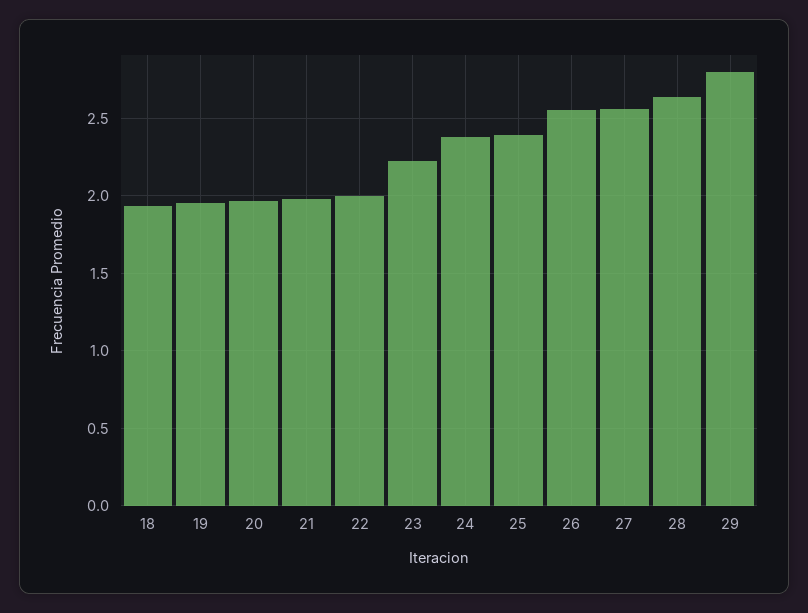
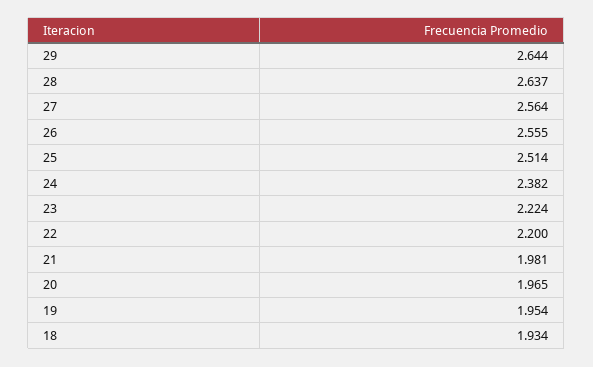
22: 2 -> 2.2
25: 2.4 -> 2.514
29: 2.8 -> 2.644

